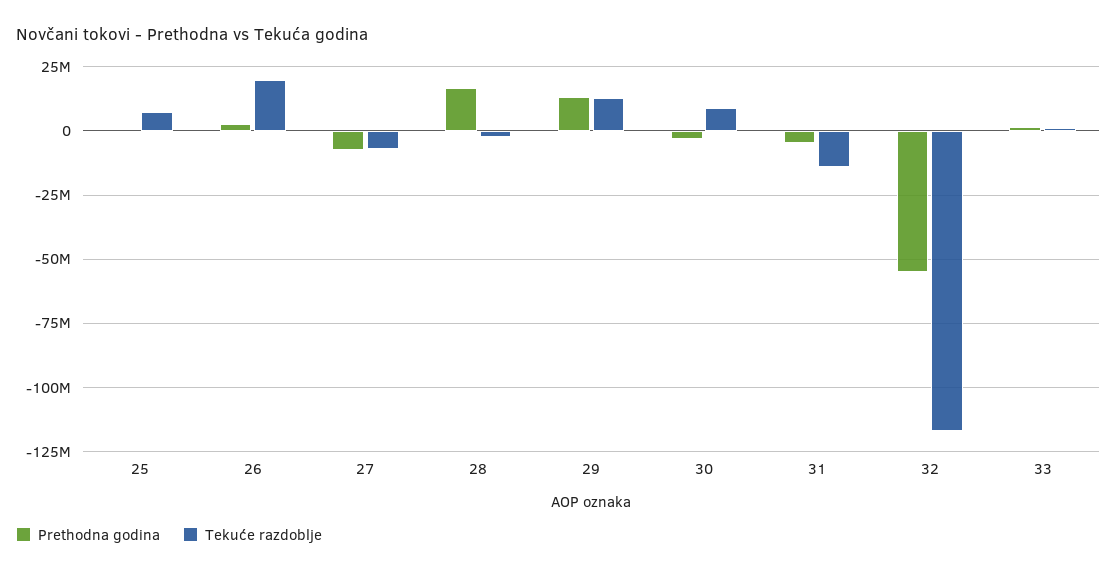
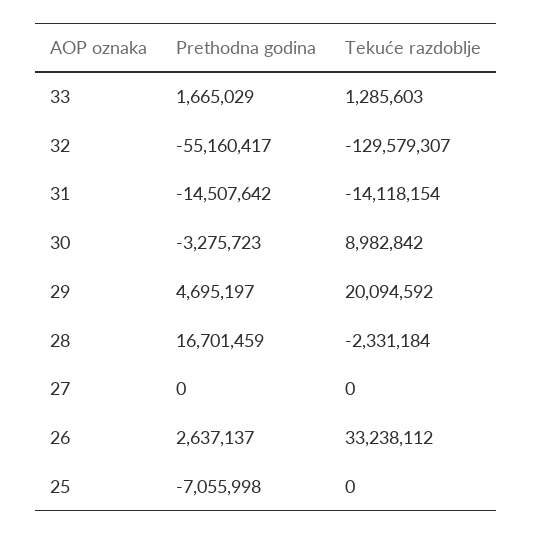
Prethodna godina, 25: 0 -> -7055998
Tekuće razdoblje, 25: 7500000 -> 0
Tekuće razdoblje, 26: 20000000 -> 33238112
Prethodna godina, 27: -7500000 -> 0
Tekuće razdoblje, 27: -7500000 -> 0
Prethodna godina, 29: 12500000 -> 4695197
Tekuće razdoblje, 29: 12500000 -> 20094592
Prethodna godina, 31: -5000000 -> -14507642
Tekuće razdoblje, 32: -117500000 -> -129579307

